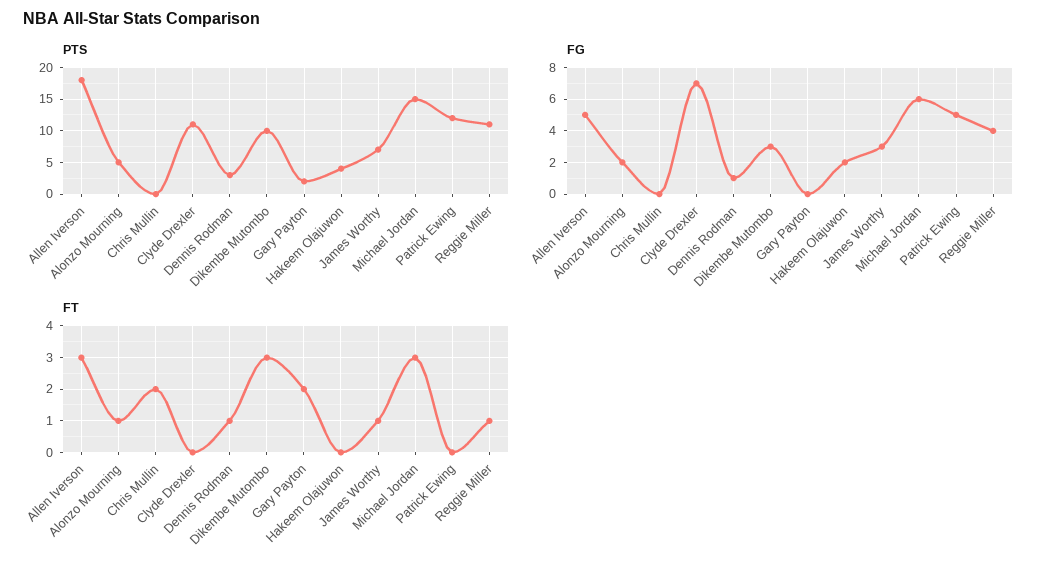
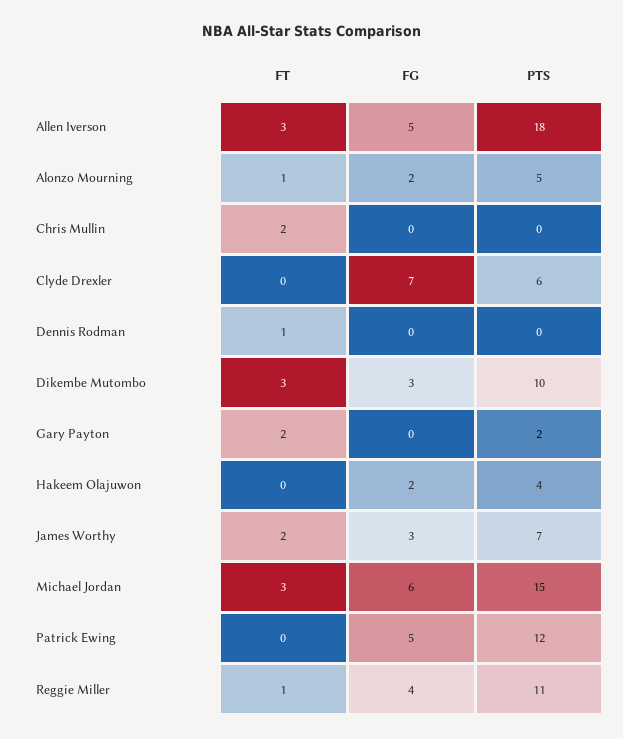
PTS, Clyde Drexler: 11 -> 6
PTS, Dennis Rodman: 3 -> 0
FG, Dennis Rodman: 1 -> 0
FT, James Worthy: 1 -> 2

